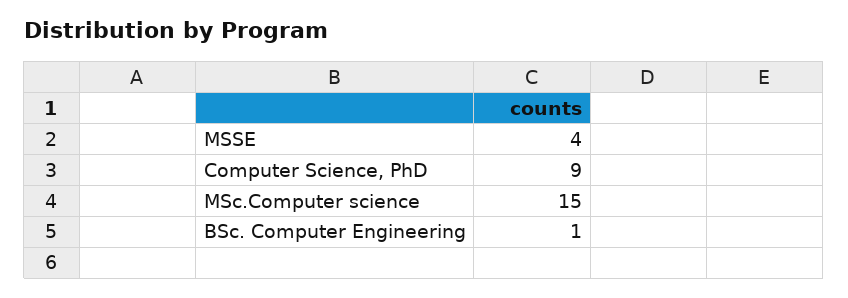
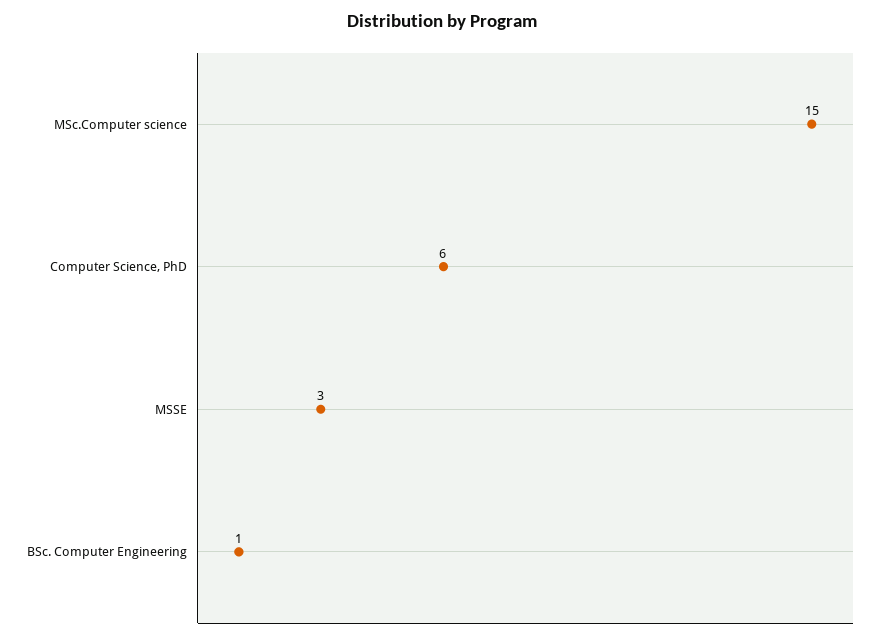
MSSE: 4 -> 3
Computer Science, PhD: 9 -> 6

